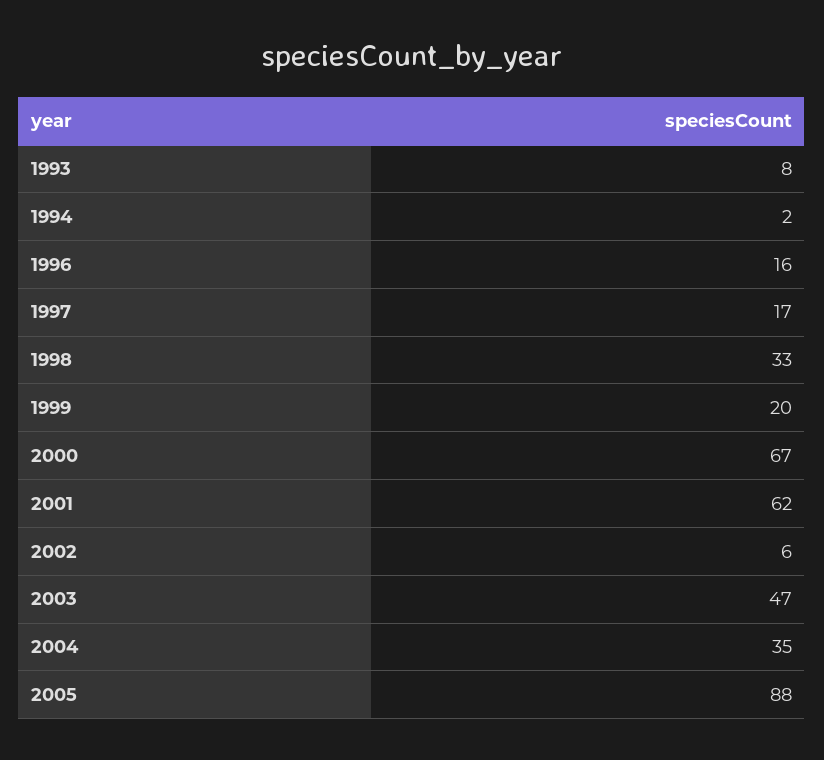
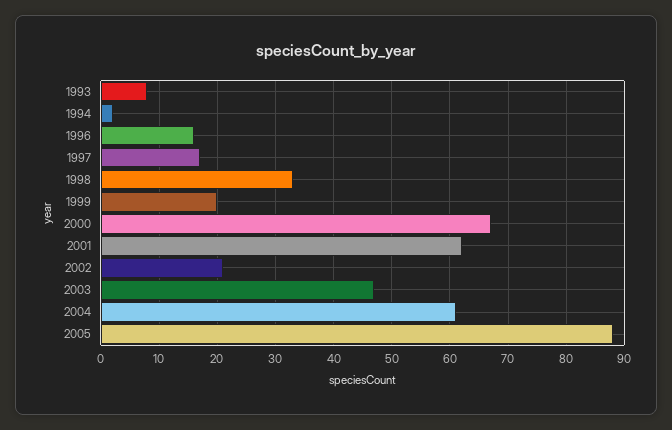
2002: 6 -> 20
2004: 35 -> 60

